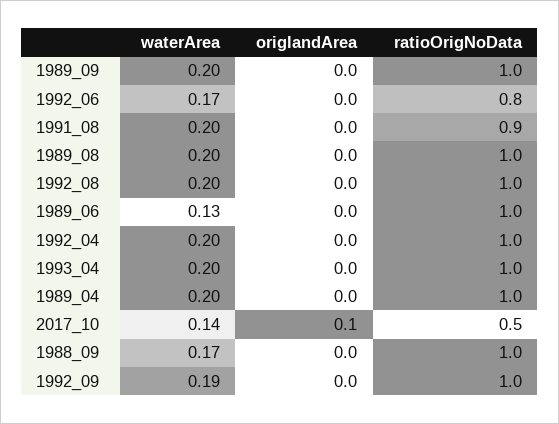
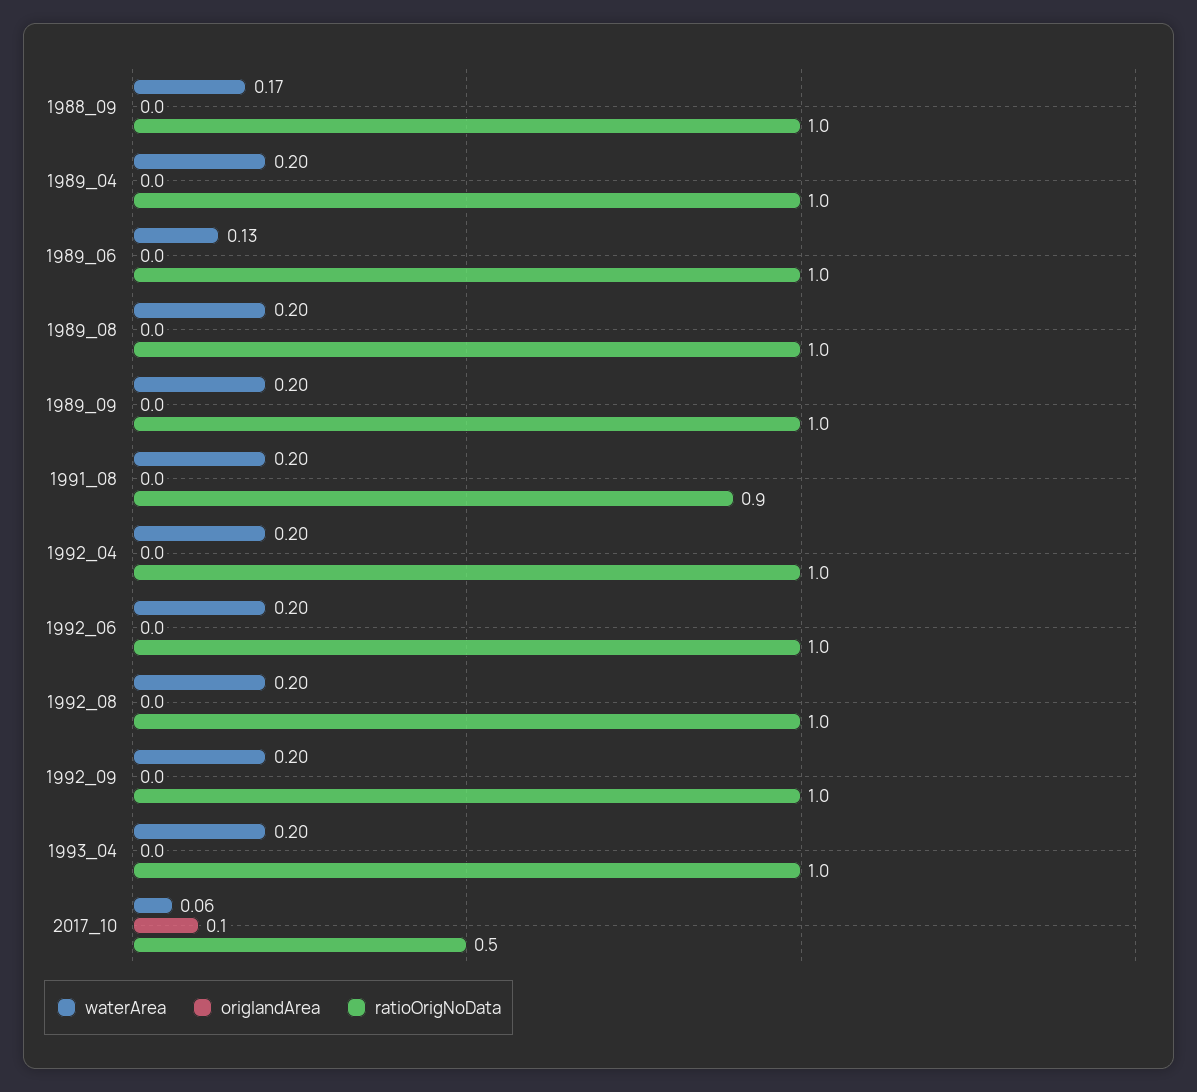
waterArea, 1992_06: 0.17 -> 0.2
ratioOrigNoData, 1992_06: 0.8 -> 1
waterArea, 2017_10: 0.14 -> 0.06
waterArea, 1992_09: 0.19 -> 0.2

